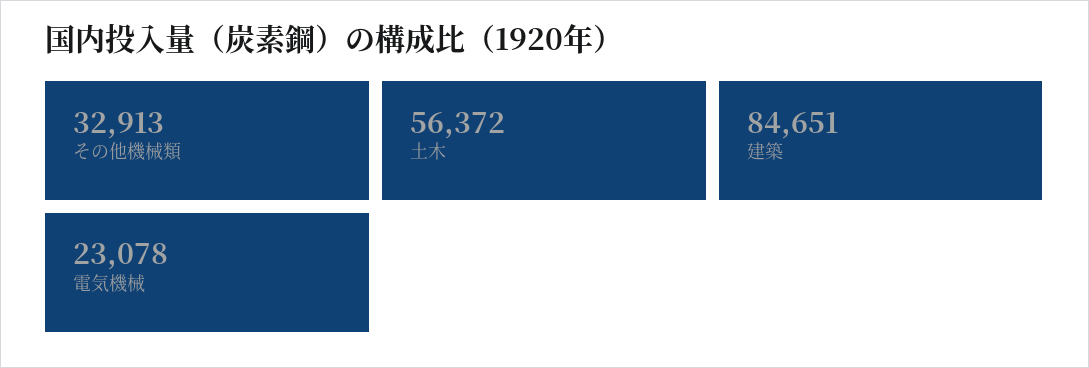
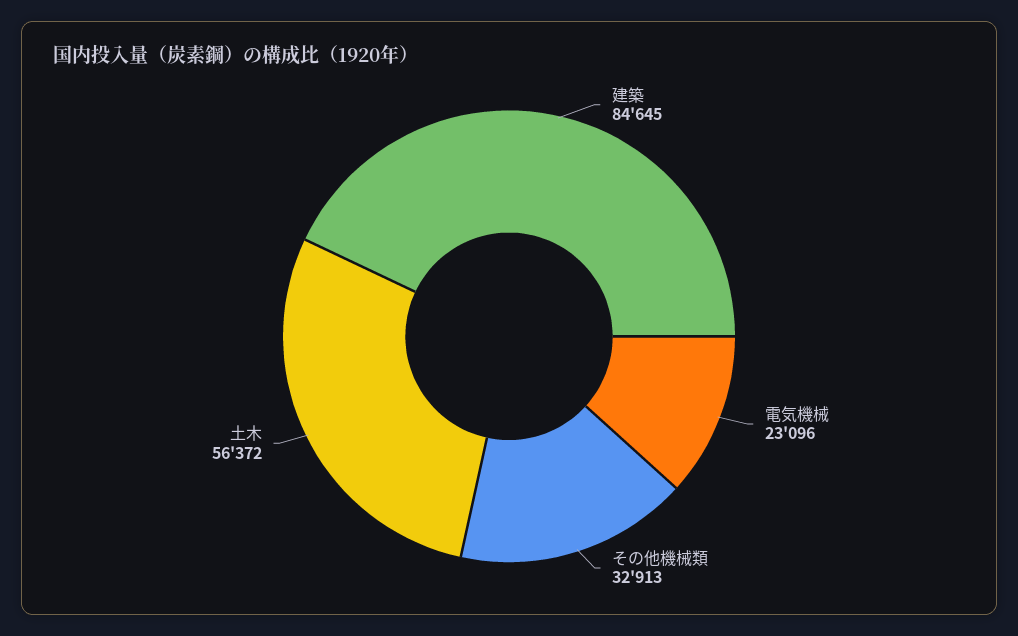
建築: 84651 -> 84645
電気機械: 23078 -> 23096

